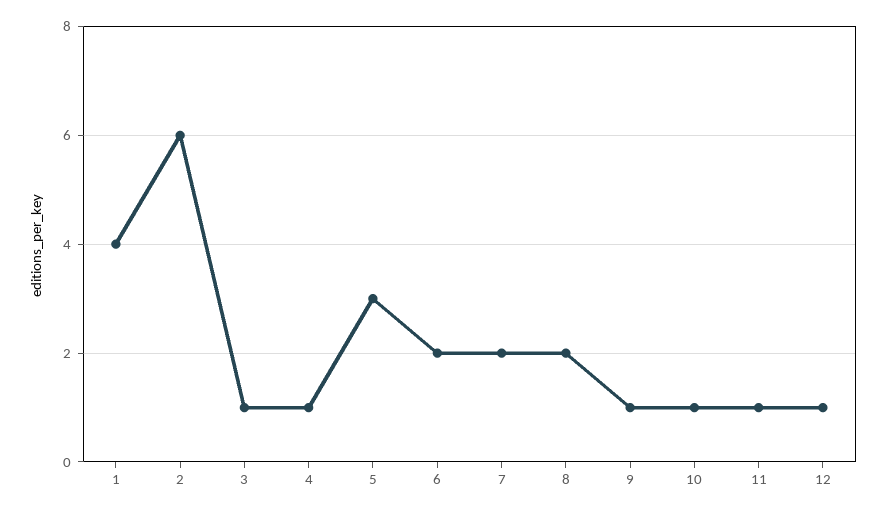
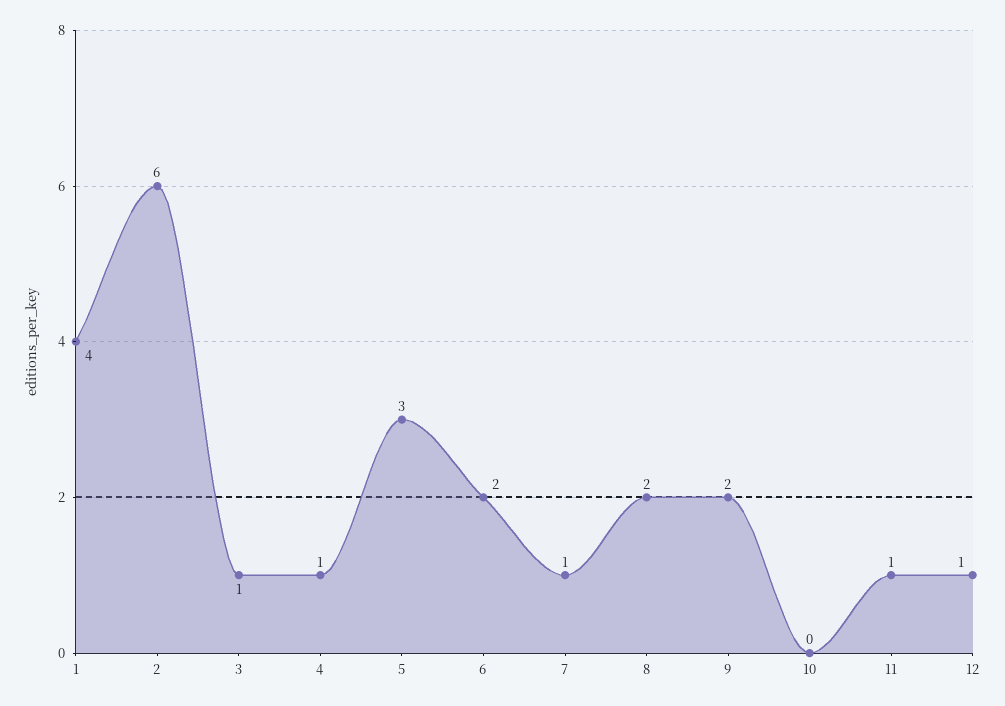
7: 2 -> 1
9: 1 -> 2
10: 1 -> 0

